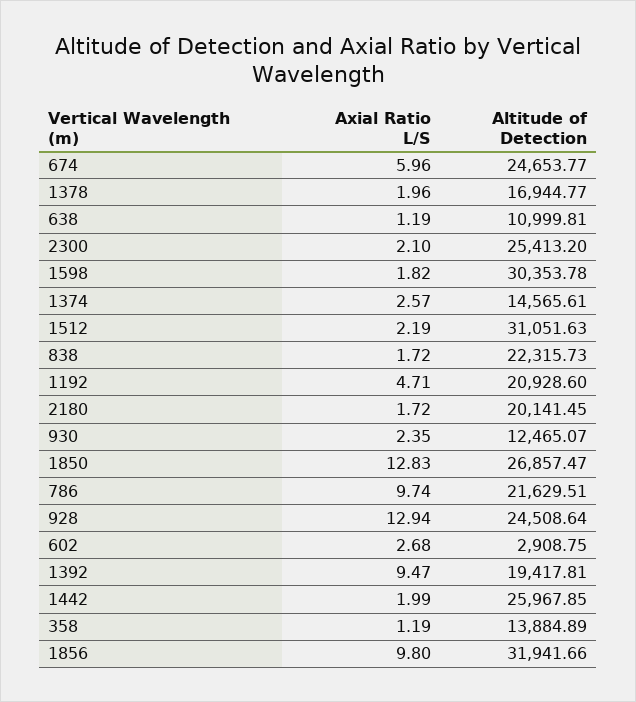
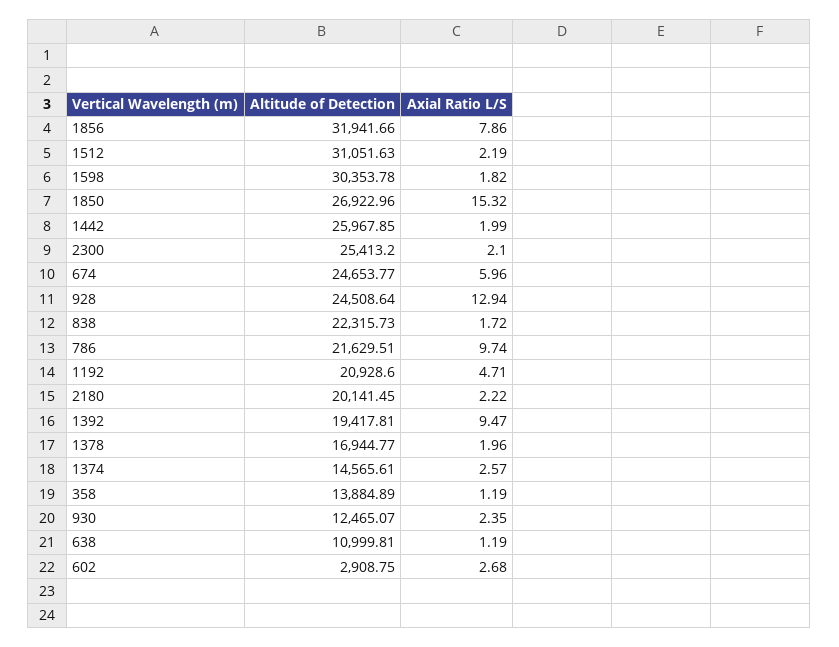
Axial Ratio L/S, 2180: 1.72 -> 2.22
Axial Ratio L/S, 1850: 12.83 -> 15.32
Altitude of Detection, 1850: 26857.47 -> 26922.96
Axial Ratio L/S, 1856: 9.8 -> 7.86

